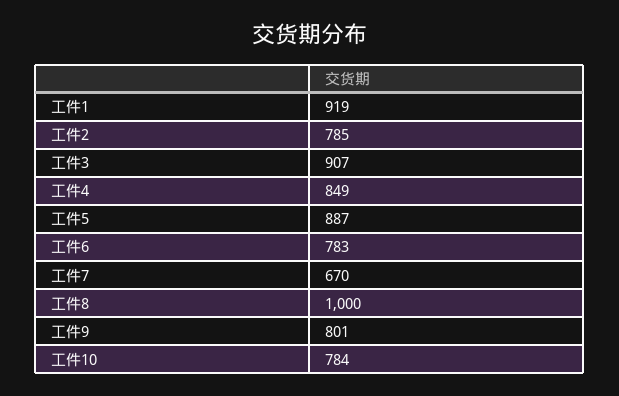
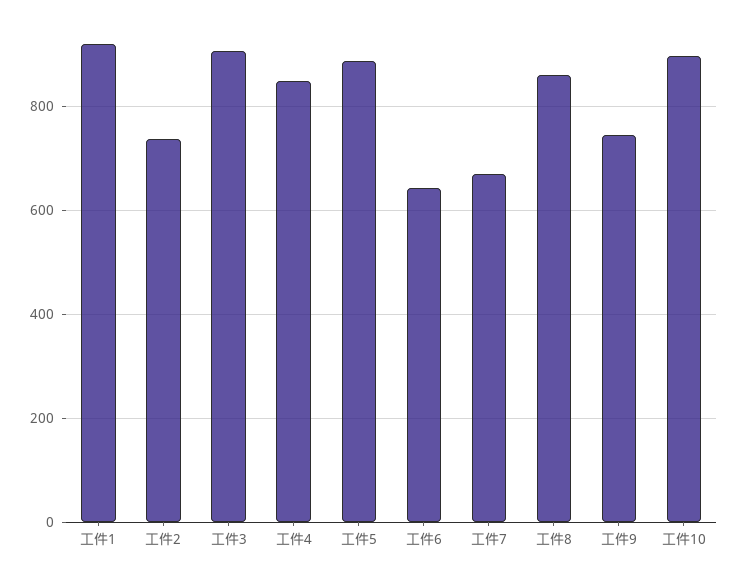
工件2: 785 -> 740
工件6: 783 -> 640
工件8: 1000 -> 860
工件9: 801 -> 740
工件10: 784 -> 900

